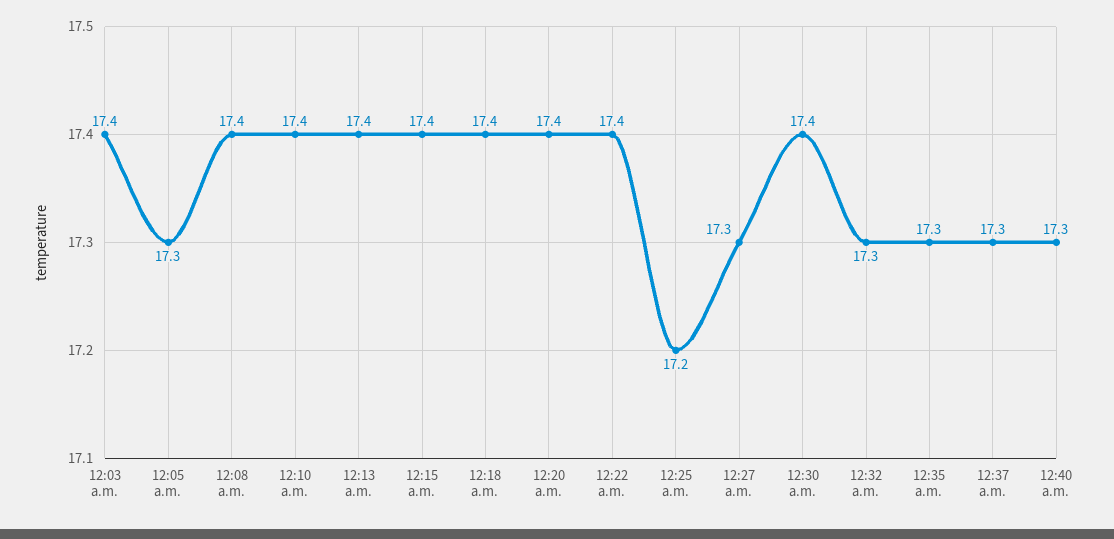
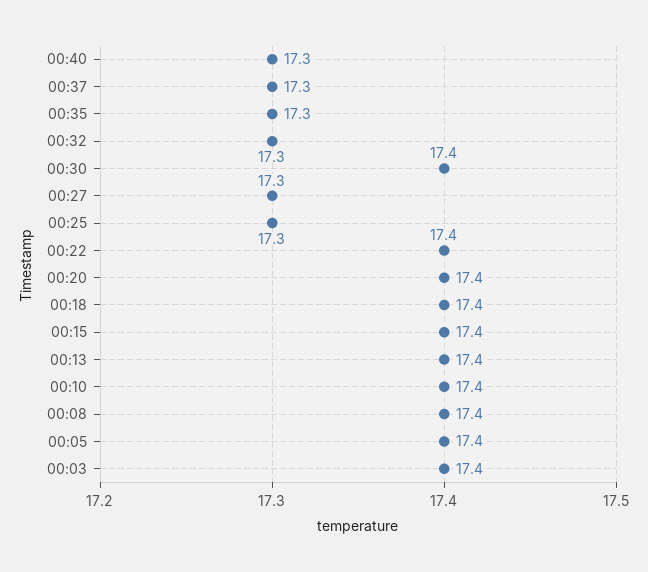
12:05 a.m.: 17.3 -> 17.4
12:25 a.m.: 17.2 -> 17.3

